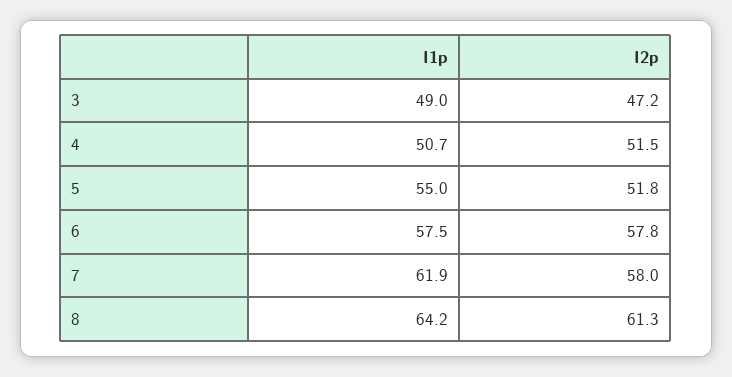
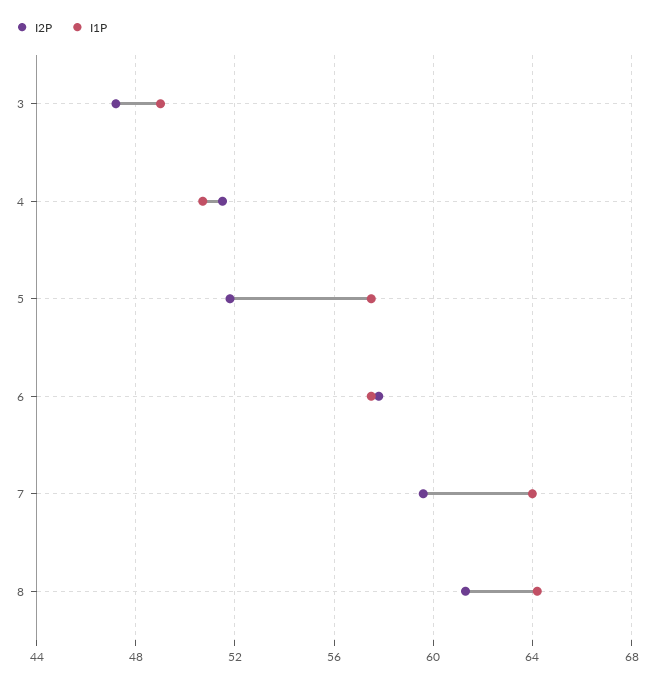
I1p, 5: 55 -> 57.5
I1p, 7: 61.9 -> 64
I2p, 7: 58 -> 59.5

